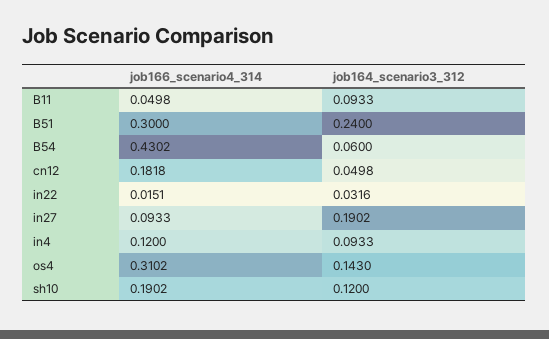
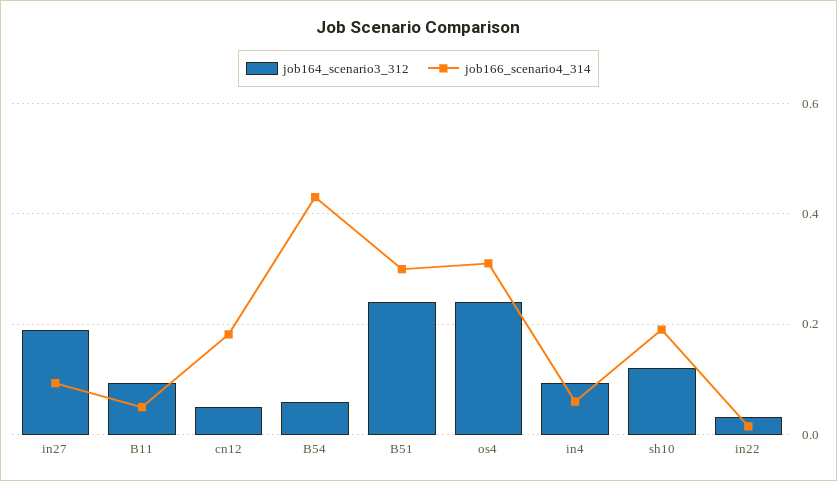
job166_scenario4_314, in4: 0.12 -> 0.06
job164_scenario3_312, os4: 0.143 -> 0.24

